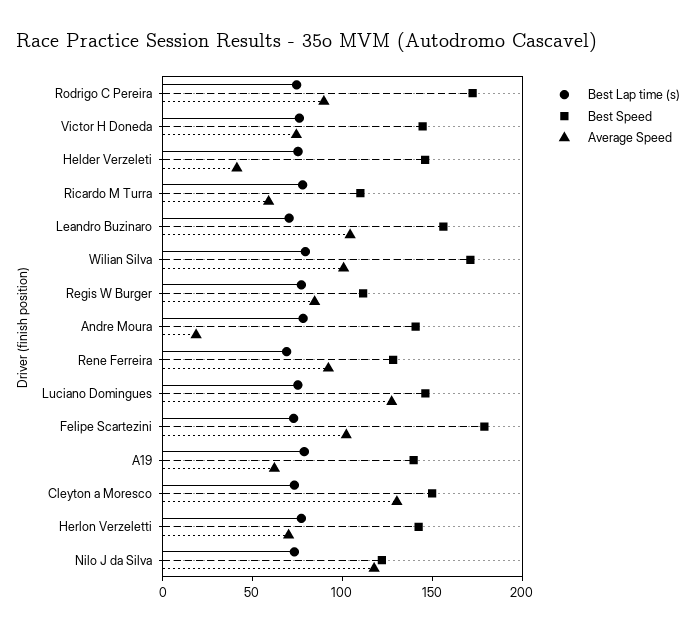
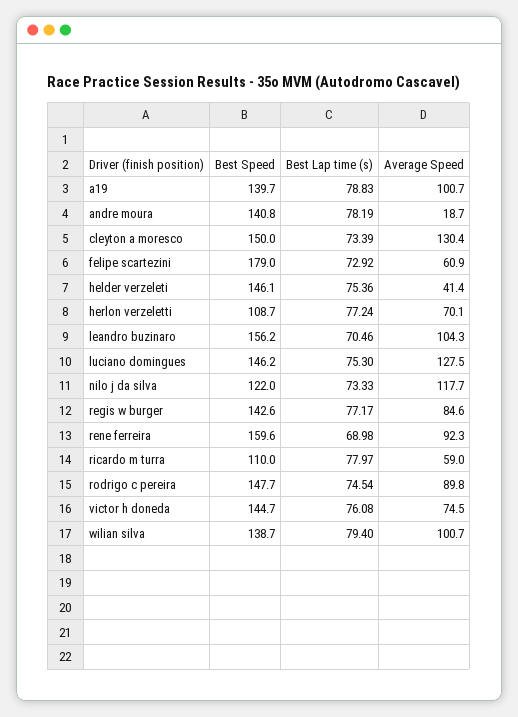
Best Speed, Rodrigo C Pereira: 170 -> 147.7
Best Speed, Wilian Silva: 170 -> 138.7
Best Speed, Regis W Burger: 110 -> 142.6
Best Speed, Rene Ferreira: 130 -> 159.6
Average Speed, Felipe Scartezini: 100 -> 60.9
Average Speed, A19: 60 -> 100.7
Best Speed, Herlon Verzeletti: 140 -> 108.7

